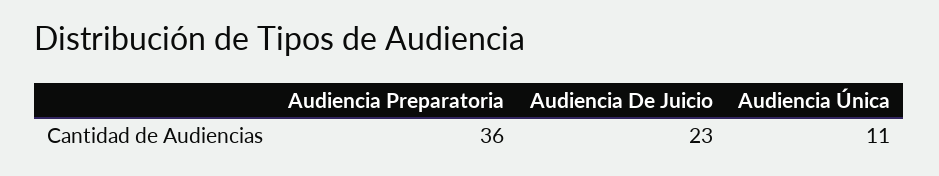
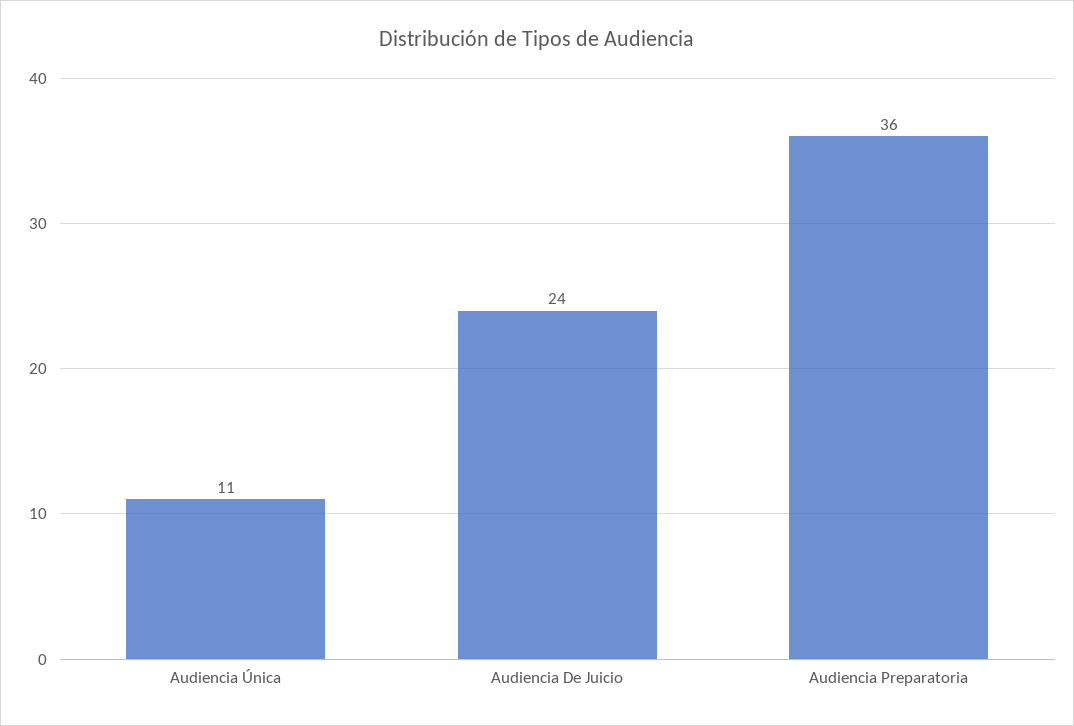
Audiencia De Juicio: 23 -> 24

